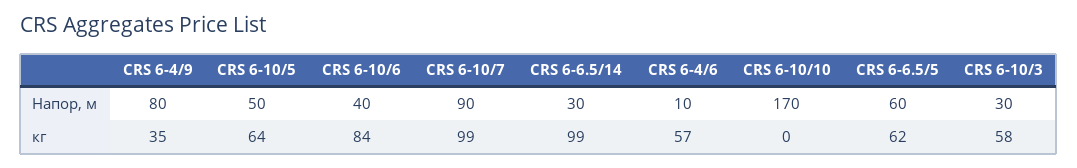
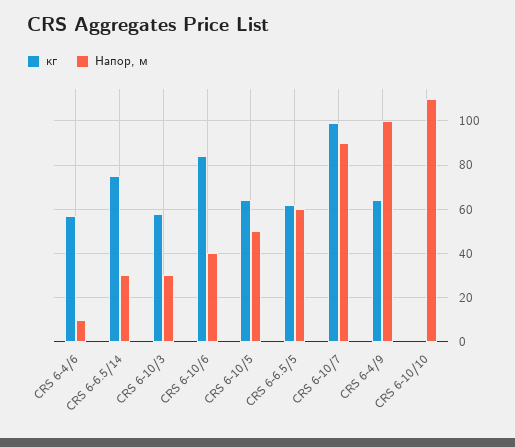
Напор, м, CRS 6-4/9: 80 -> 100
Напор, м, CRS 6-10/10: 170 -> 110
кг, CRS 6-4/9: 35 -> 65
кг, CRS 6-6.5/14: 99 -> 75

